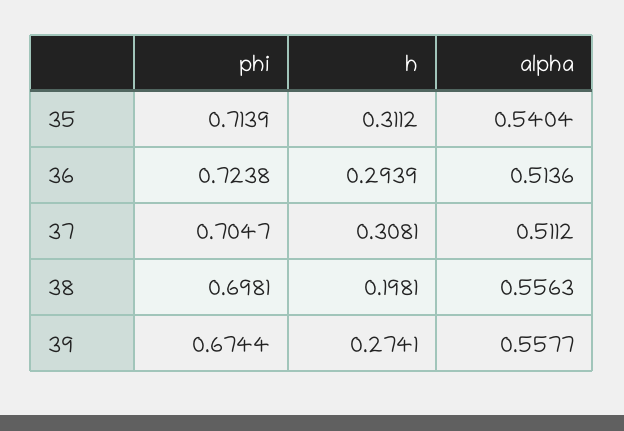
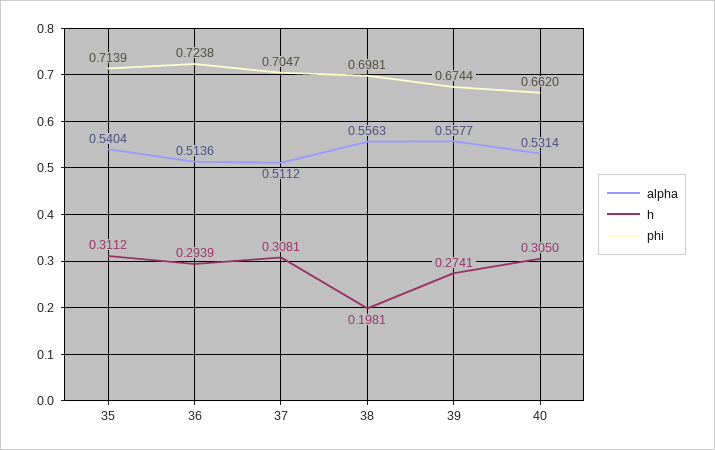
alpha, 40: none -> 0.5314
h, 40: none -> 0.305
phi, 40: none -> 0.662

